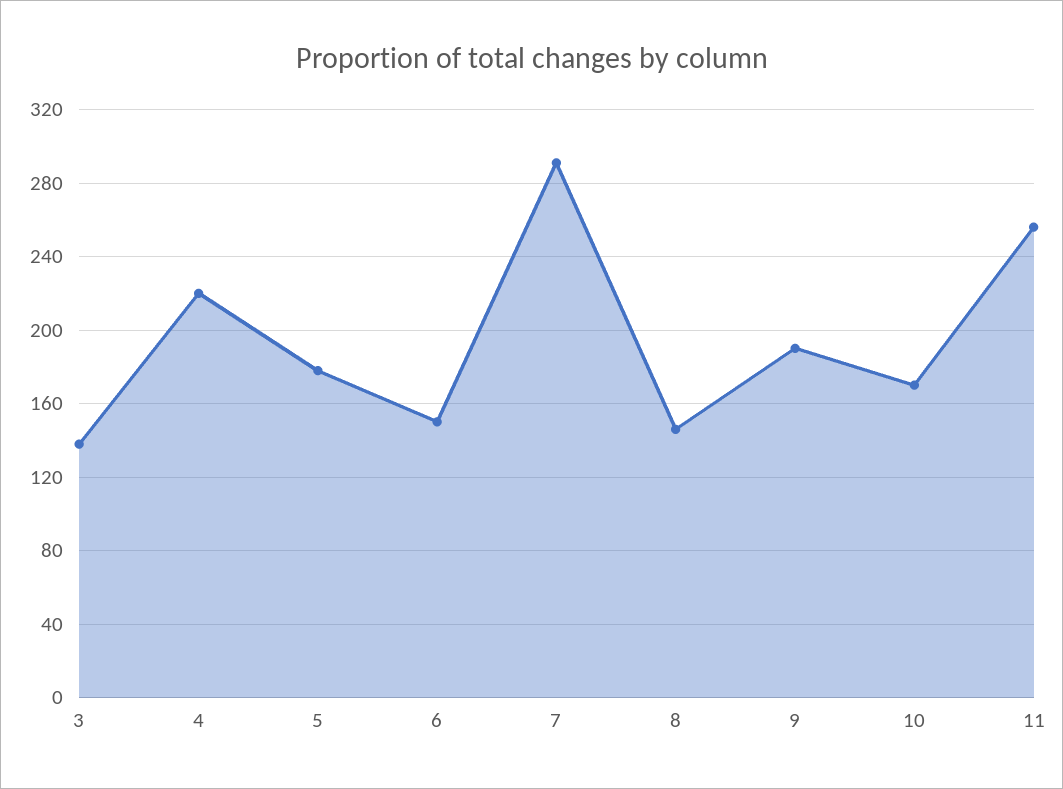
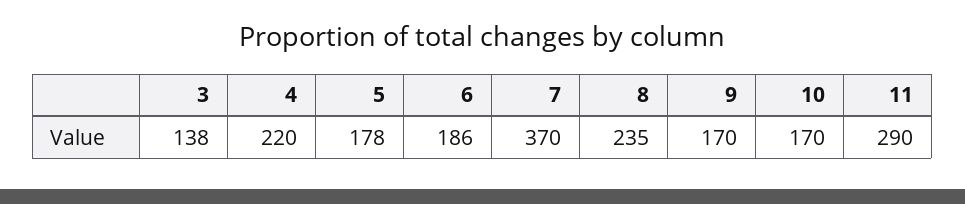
6: 150 -> 186
7: 290 -> 370
8: 145 -> 235
9: 190 -> 170
11: 255 -> 290

